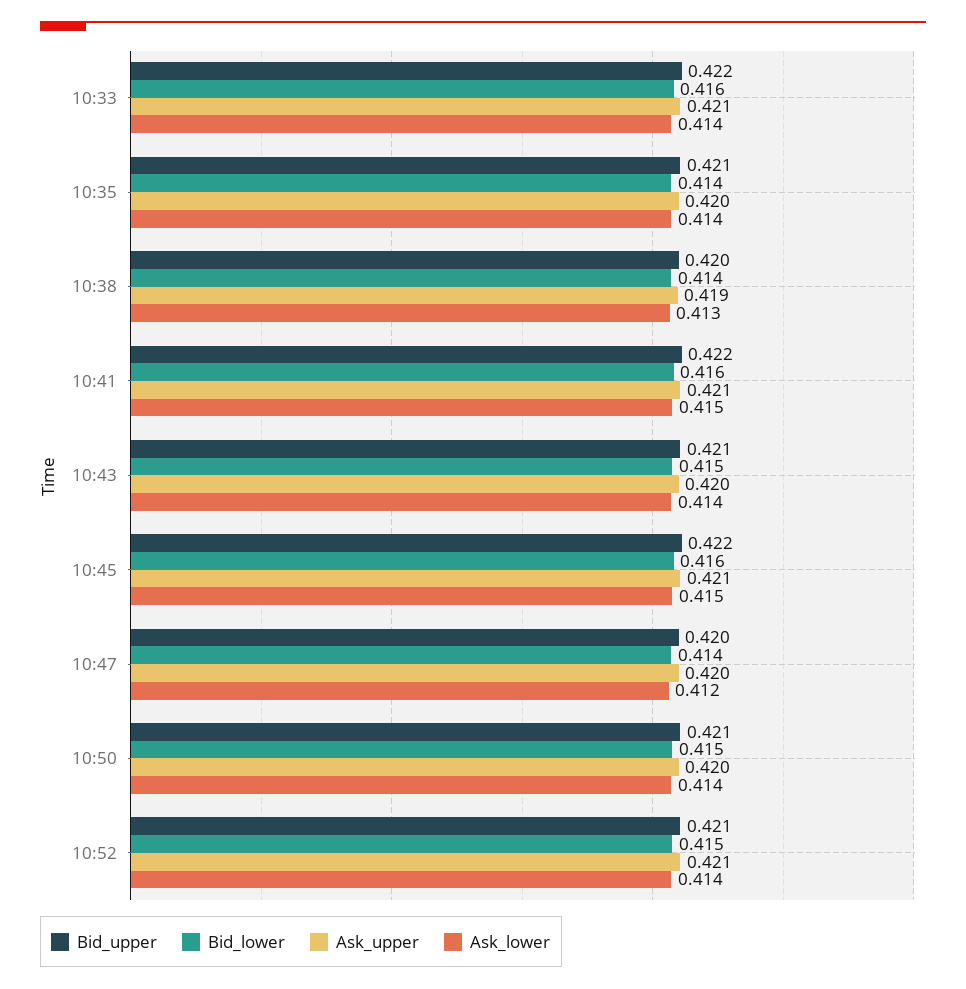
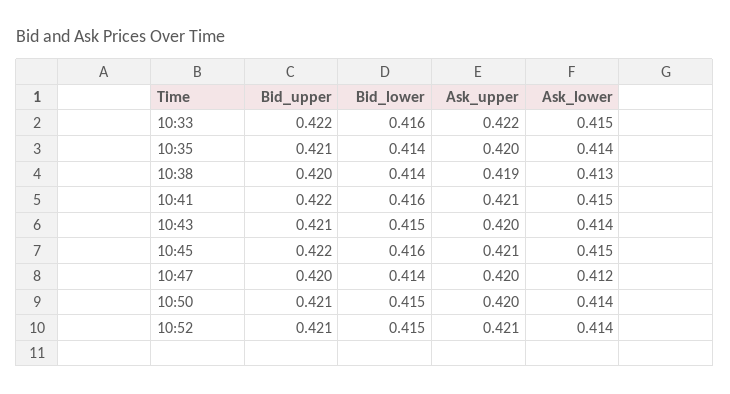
Ask_upper, 10:33: 0.421 -> 0.422
Ask_lower, 10:33: 0.414 -> 0.415

